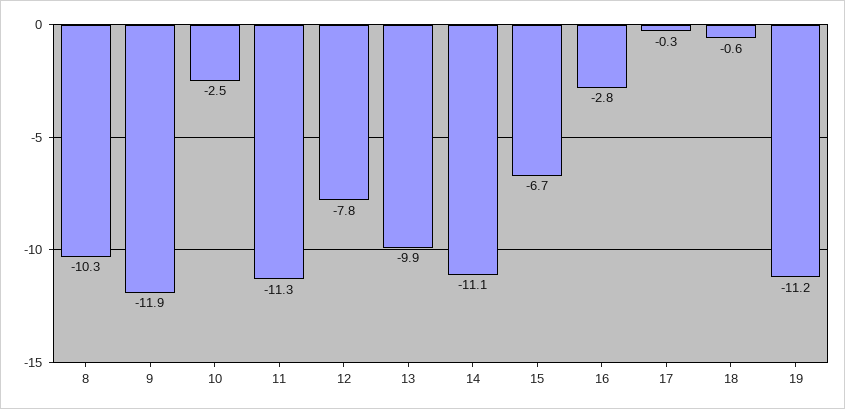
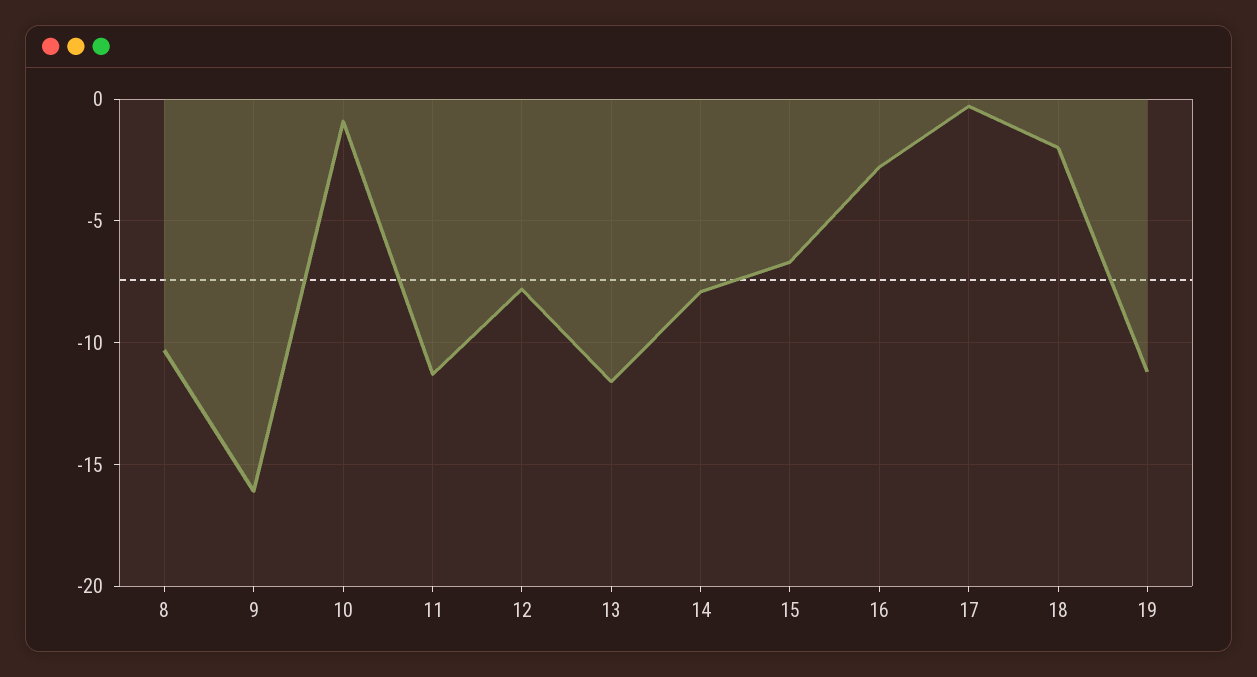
9: -11.9 -> -16
10: -2.5 -> -1
13: -9.9 -> -11.5
14: -11.1 -> -8
18: -0.6 -> -2

